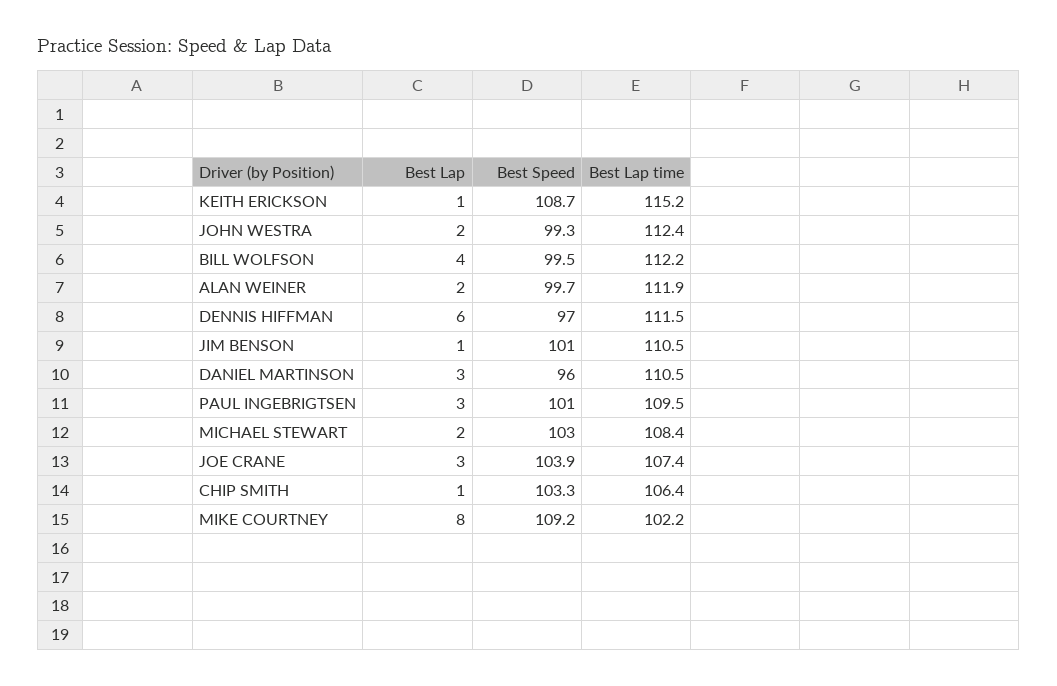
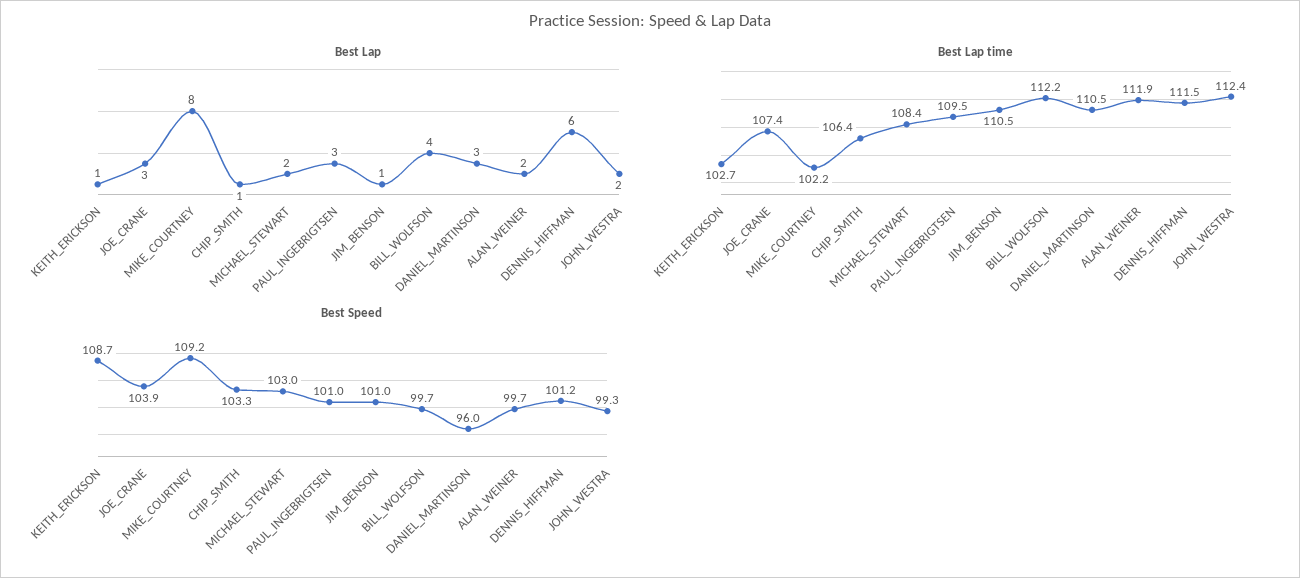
Best Lap time, KEITH ERICKSON: 115.2 -> 102.7
Best Speed, BILL WOLFSON: 99.5 -> 99.7
Best Speed, DENNIS HIFFMAN: 97 -> 101.2

